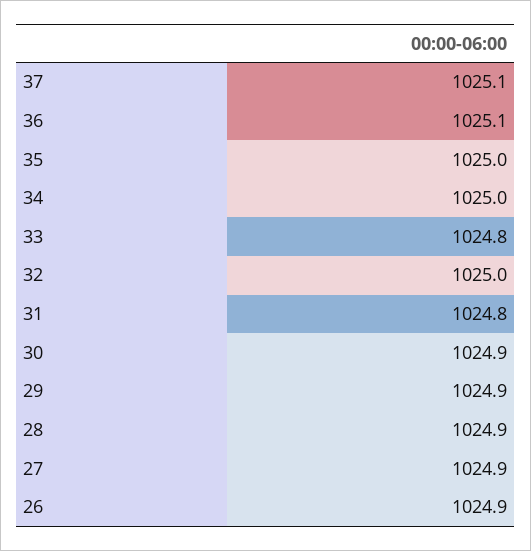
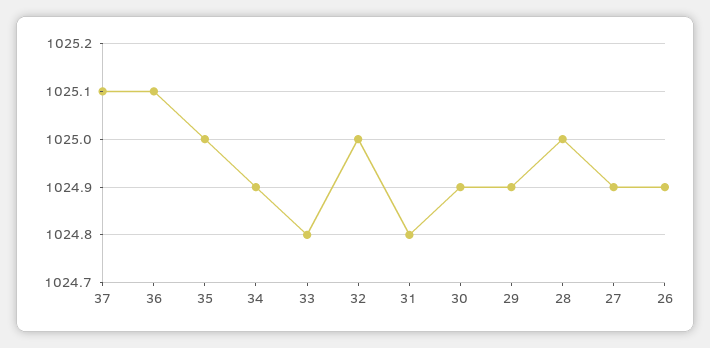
34: 1025 -> 1024.9
28: 1024.9 -> 1025

